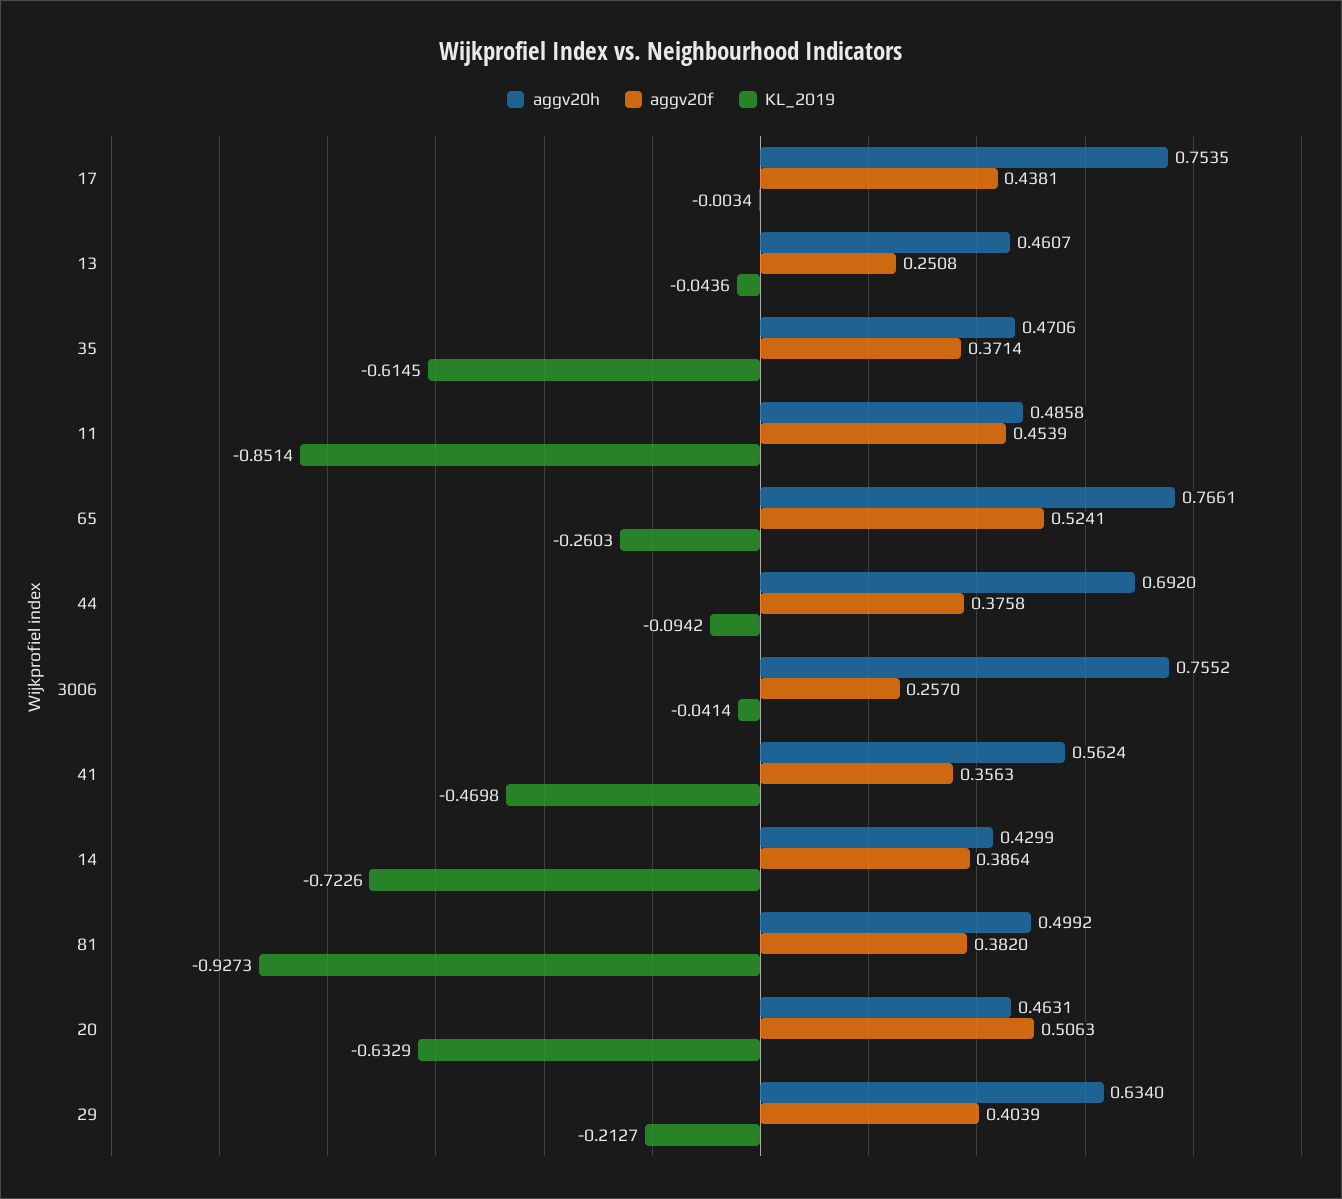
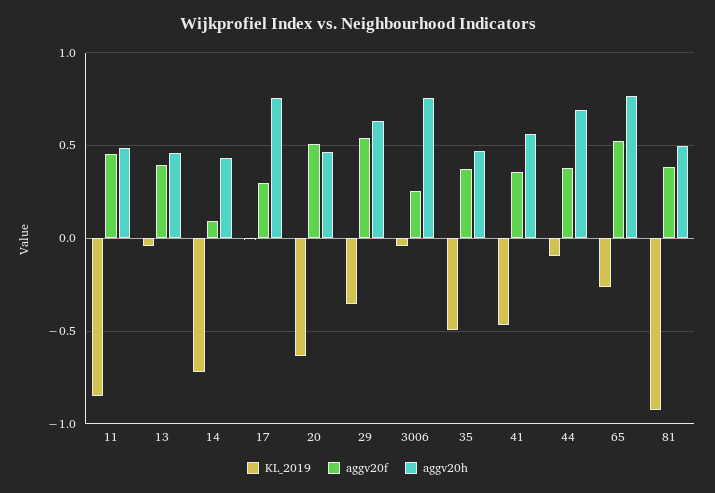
aggv20f, 17: 0.4381 -> 0.3
aggv20f, 13: 0.2508 -> 0.4
KL_2019, 35: -0.6145 -> -0.5
aggv20f, 14: 0.3864 -> 0.1
aggv20f, 29: 0.4039 -> 0.55
KL_2019, 29: -0.2127 -> -0.35

